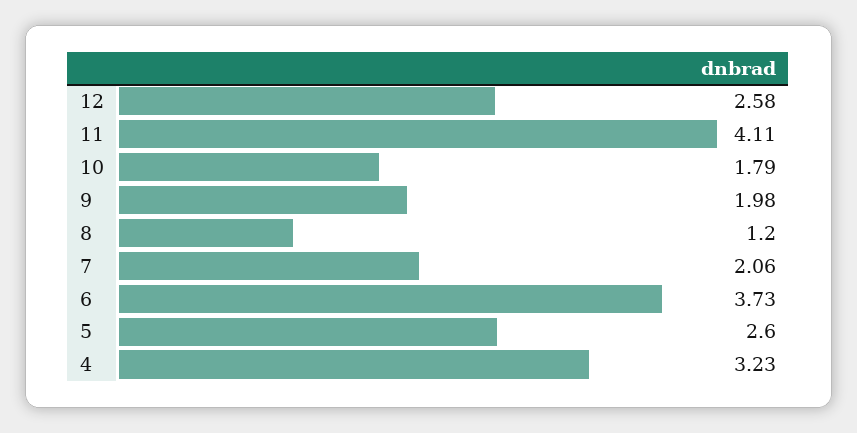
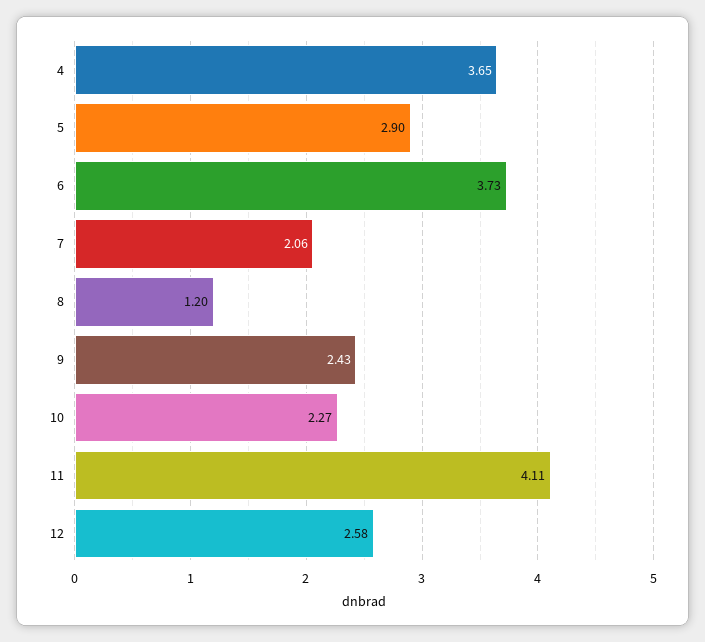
10: 1.79 -> 2.27
9: 1.98 -> 2.43
5: 2.6 -> 2.9
4: 3.23 -> 3.65

